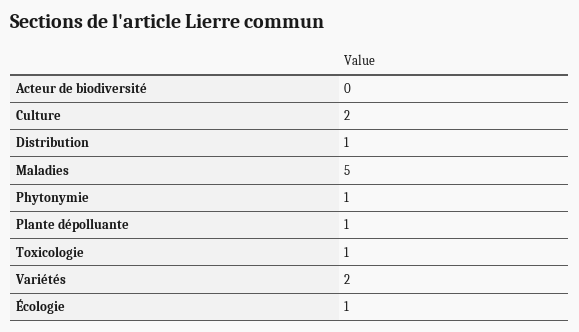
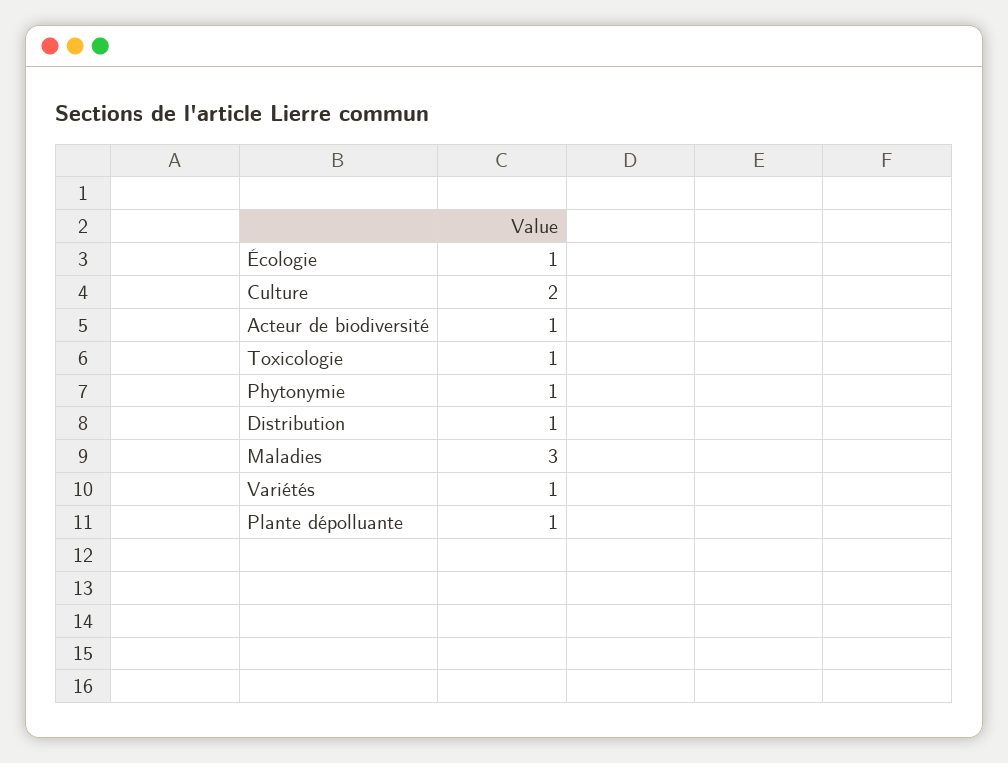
Acteur de biodiversité: 0 -> 1
Maladies: 5 -> 3
Variétés: 2 -> 1

